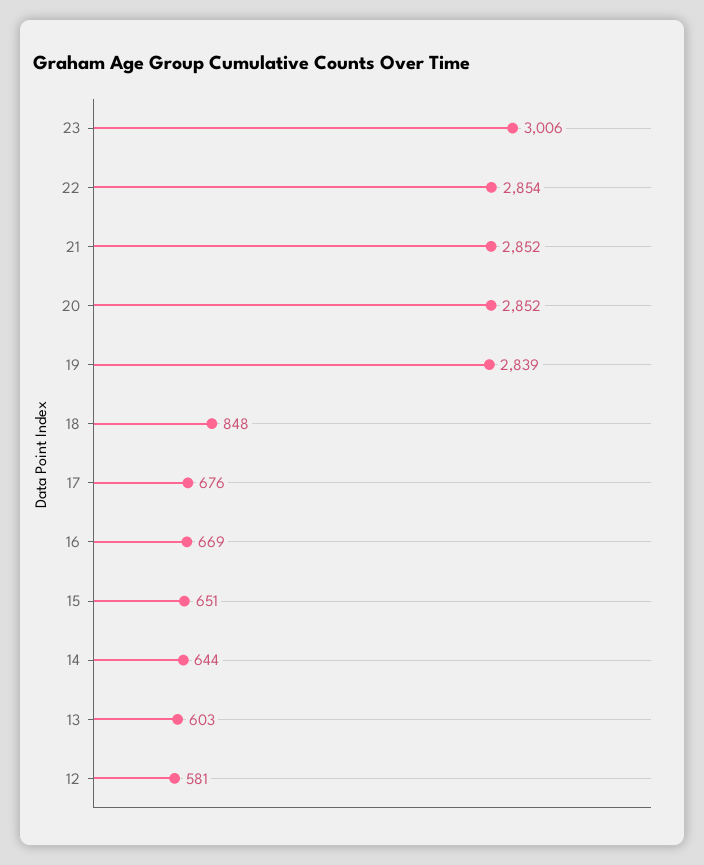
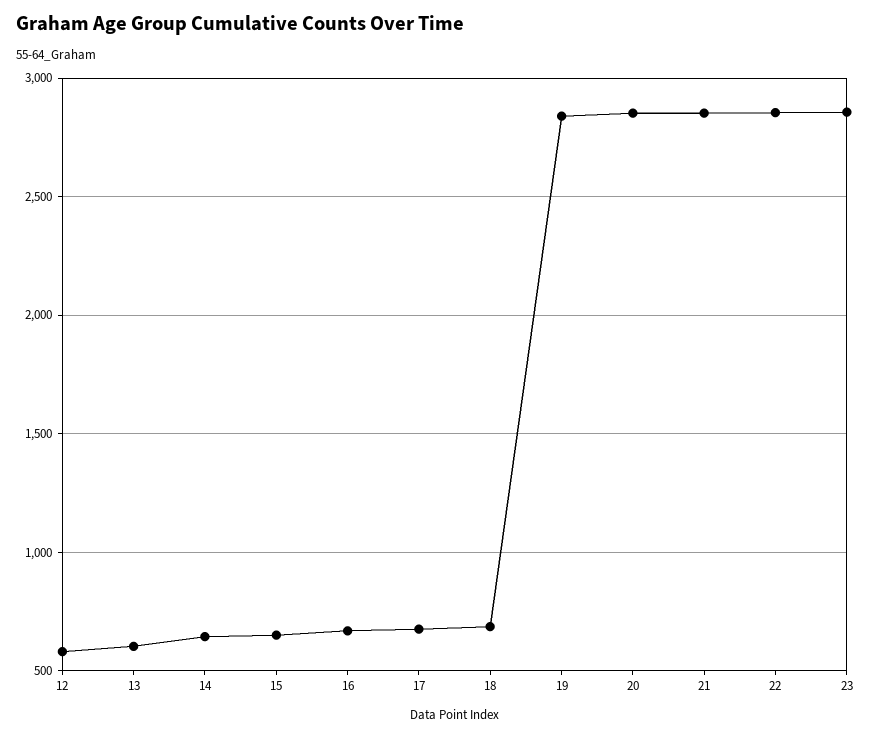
23: 3006 -> 2850
18: 848 -> 700

